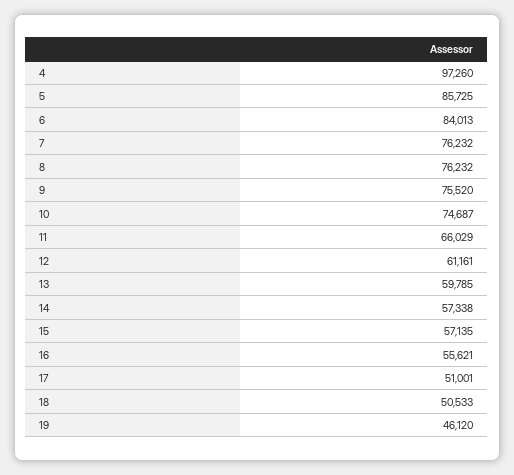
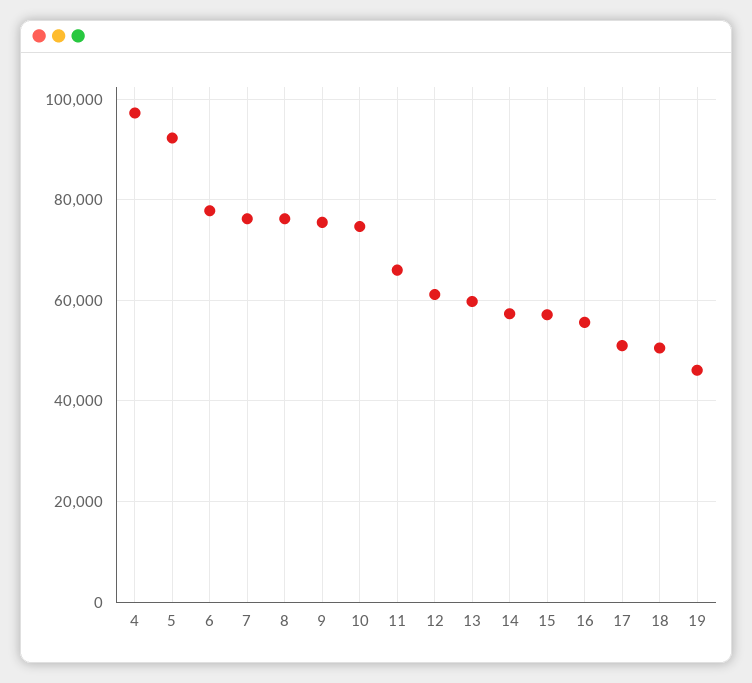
5: 85725 -> 92000
6: 84013 -> 78000

